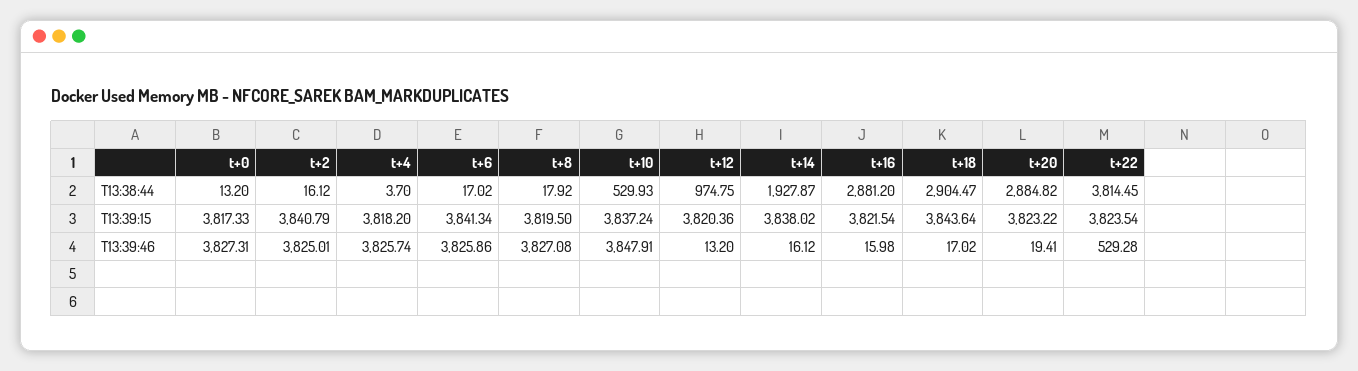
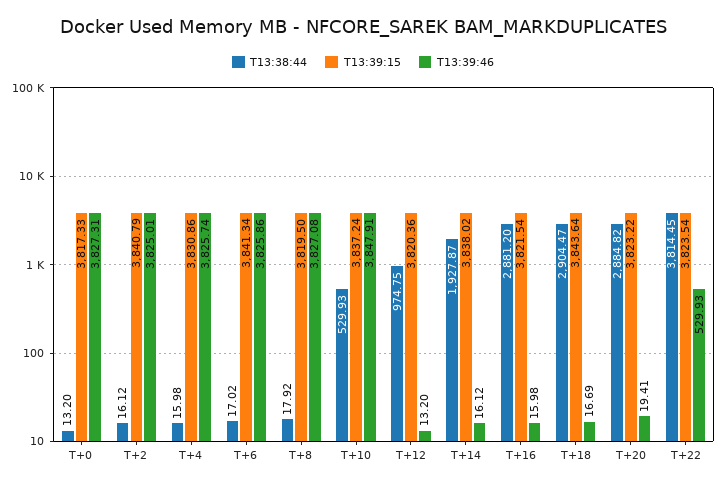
T13:38:44, t+4: 3.7 -> 15.98
T13:39:15, t+4: 3818.2 -> 3830.86
T13:39:46, t+18: 17.02 -> 16.69
T13:39:46, t+22: 529.28 -> 529.93

